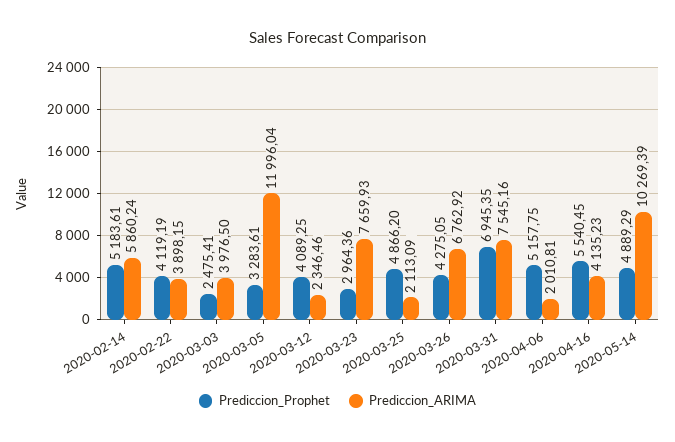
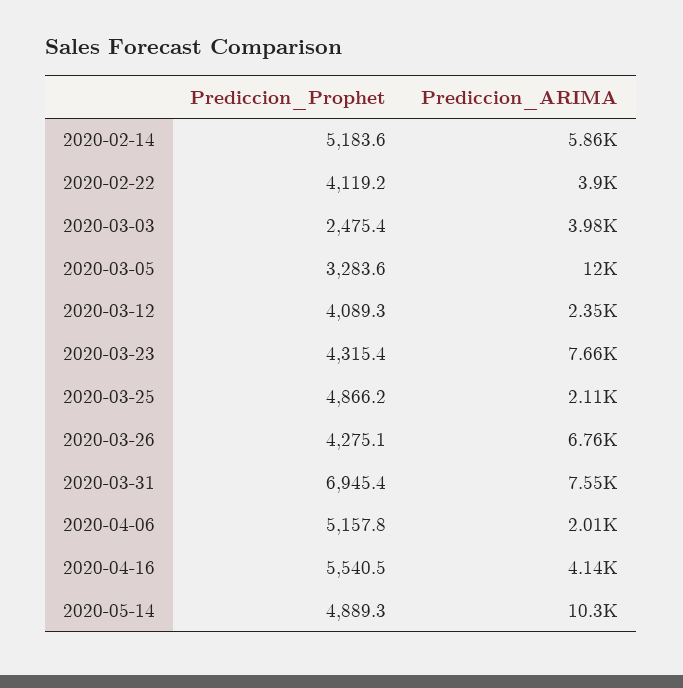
Prediccion_Prophet, 2020-03-23: 2964.36 -> 4315.4

